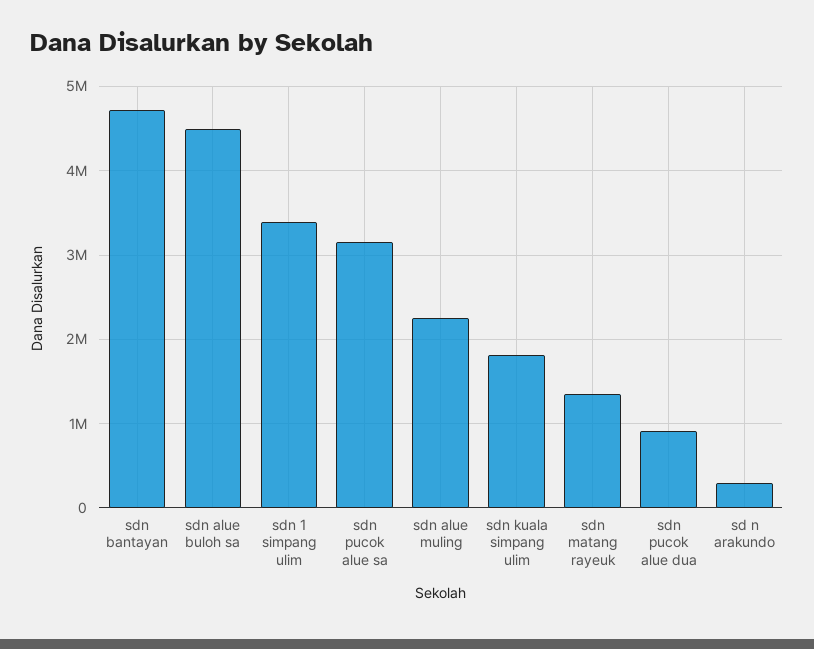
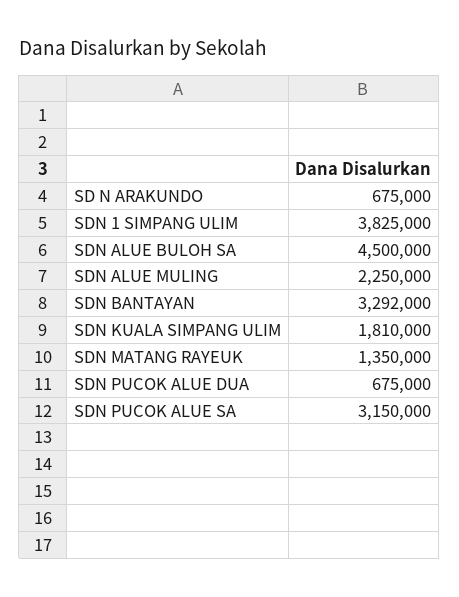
sdn bantayan: 4700000 -> 3292000
sdn 1 simpang ulim: 3400000 -> 3825000
sdn pucok alue dua: 900000 -> 675000
sd n arakundo: 300000 -> 675000

